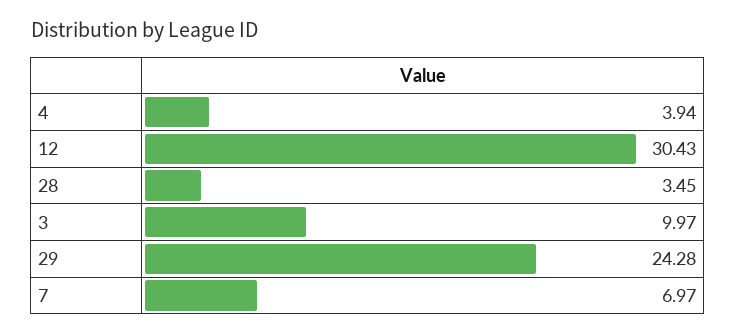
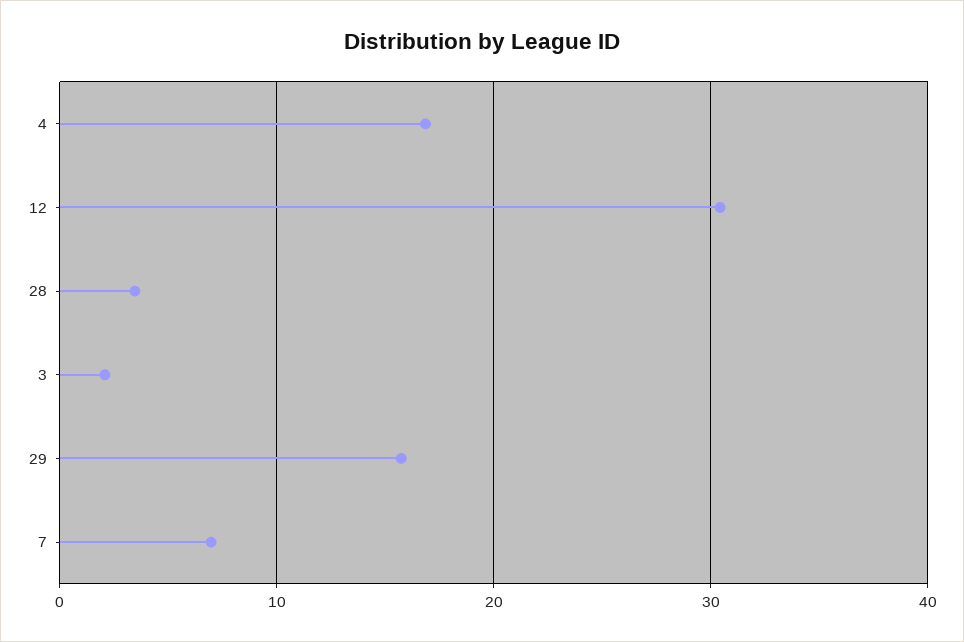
4: 3.94 -> 17
3: 9.97 -> 2
29: 24.28 -> 16

